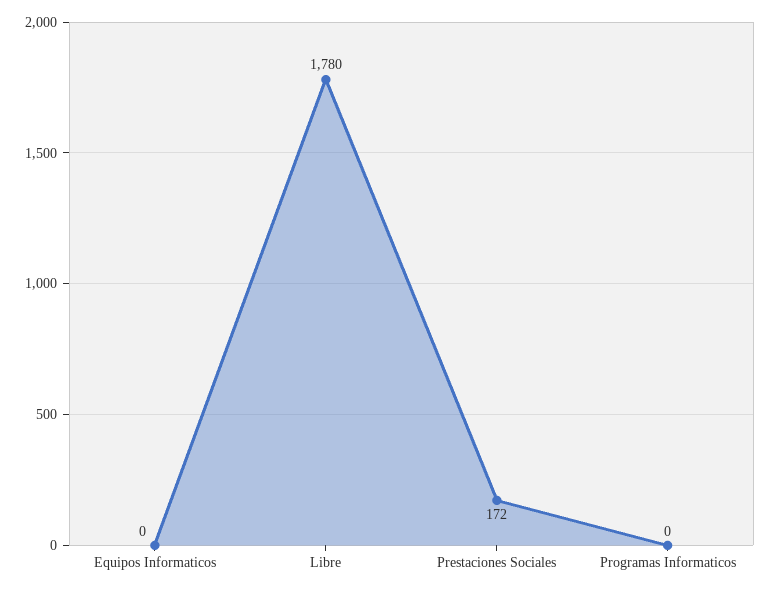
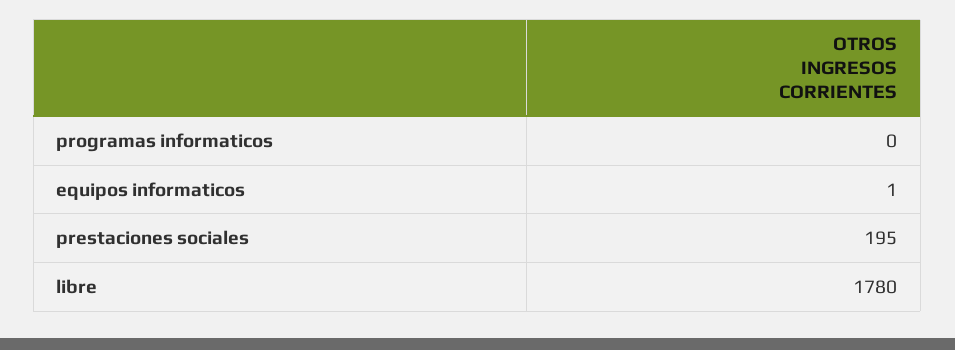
Equipos Informaticos: 0 -> 1
Prestaciones Sociales: 172 -> 195

